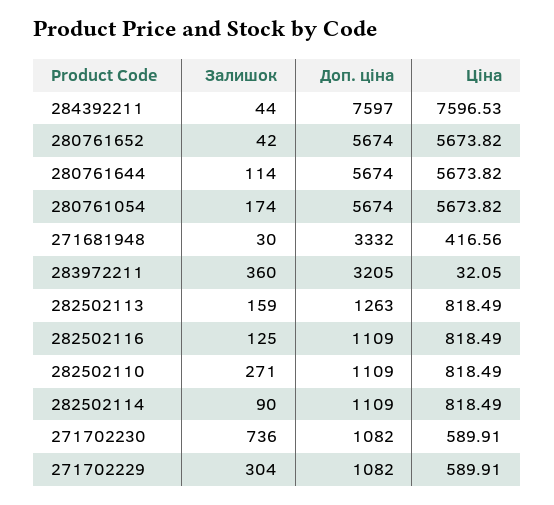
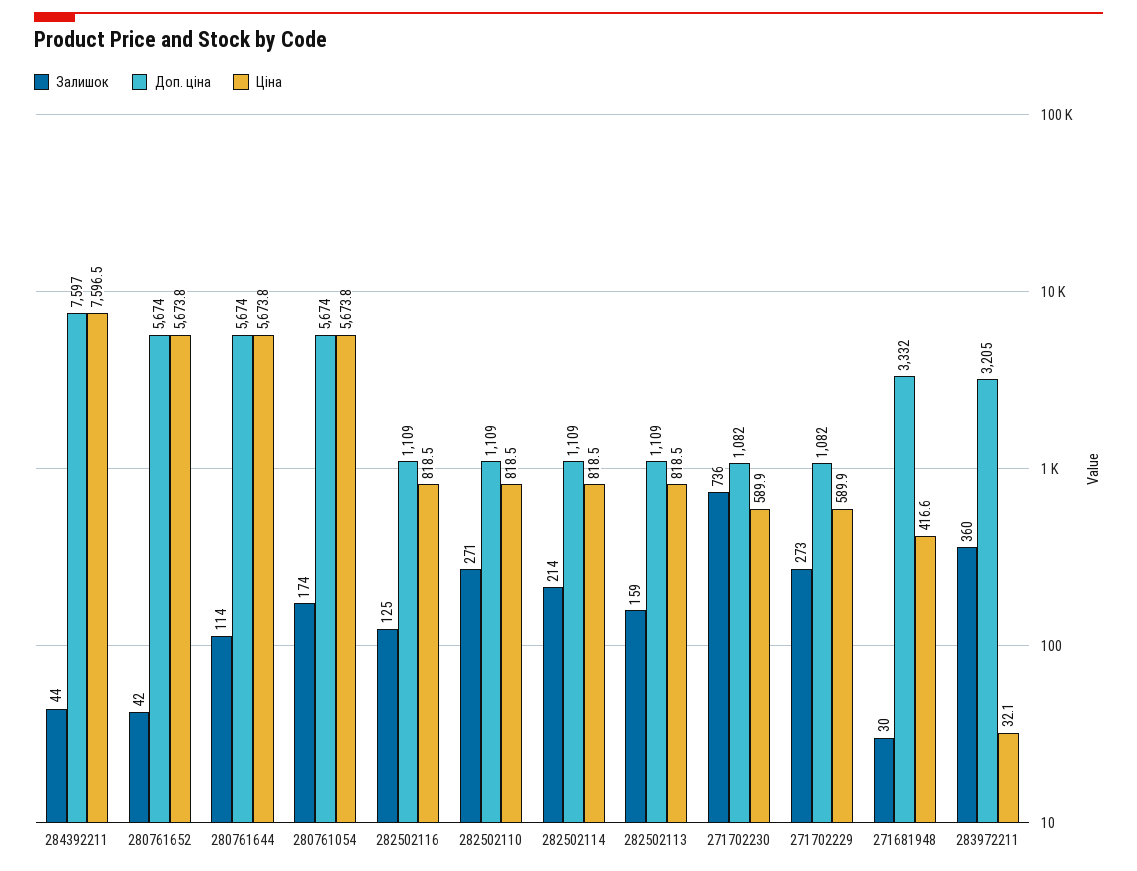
Доп. ціна, 282502113: 1263 -> 1109
Залишок, 282502114: 90 -> 214
Залишок, 271702229: 304 -> 273

